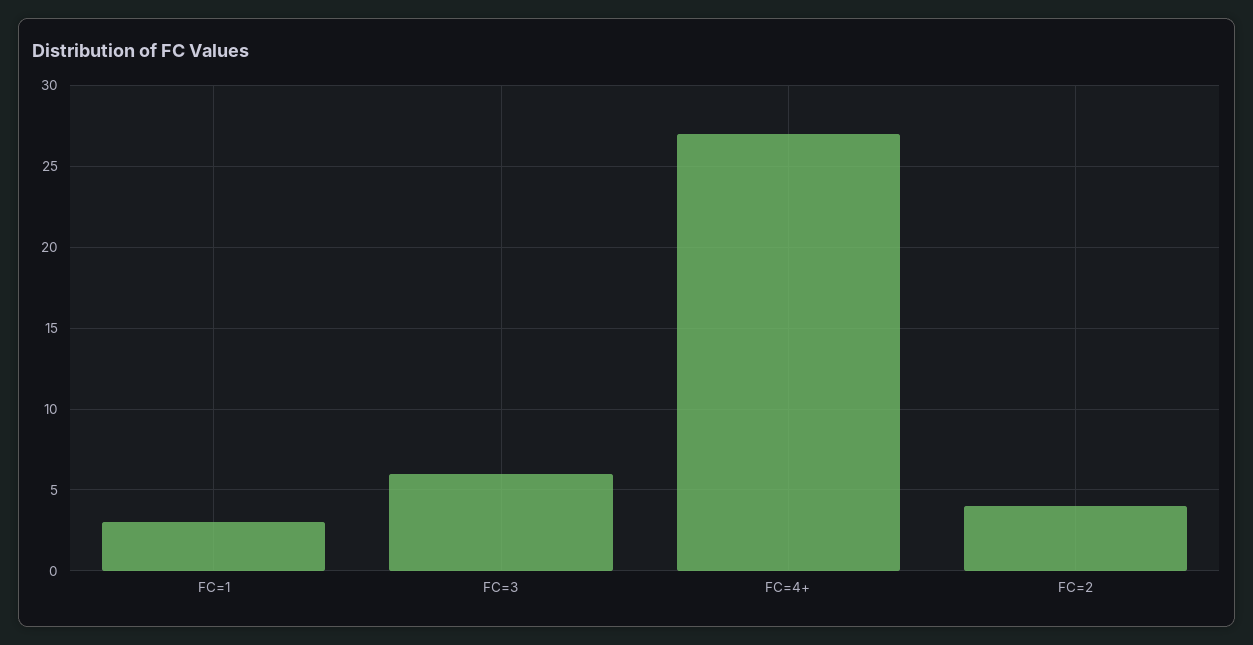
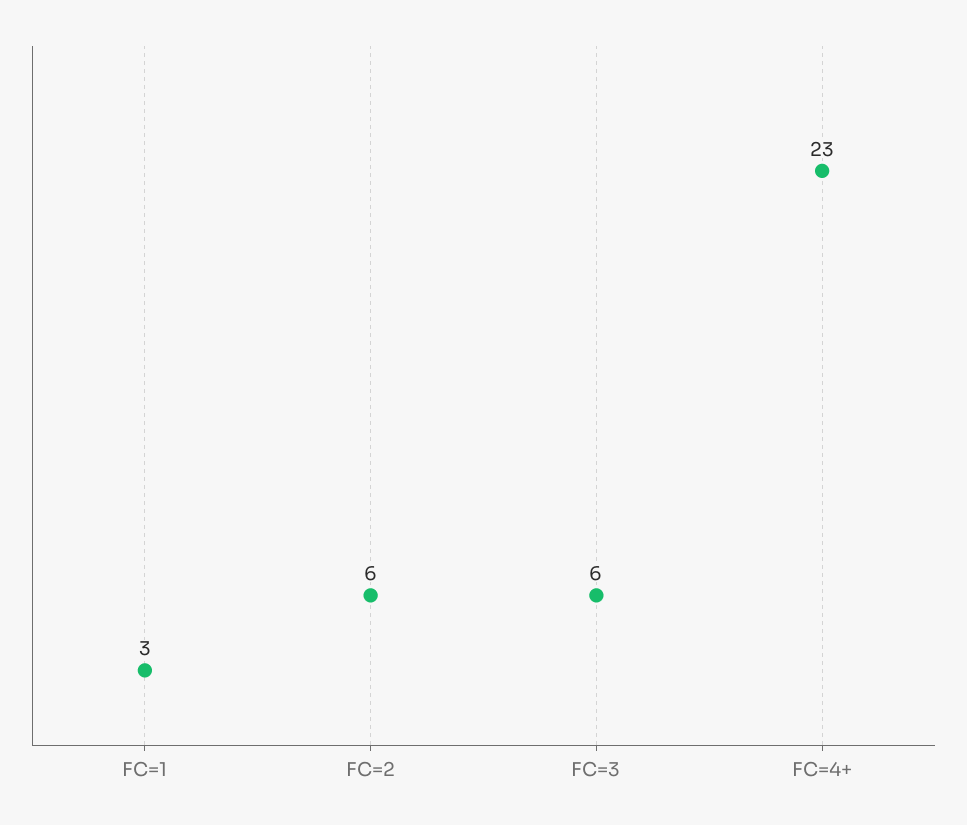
FC=4+: 27 -> 23
FC=2: 4 -> 6

